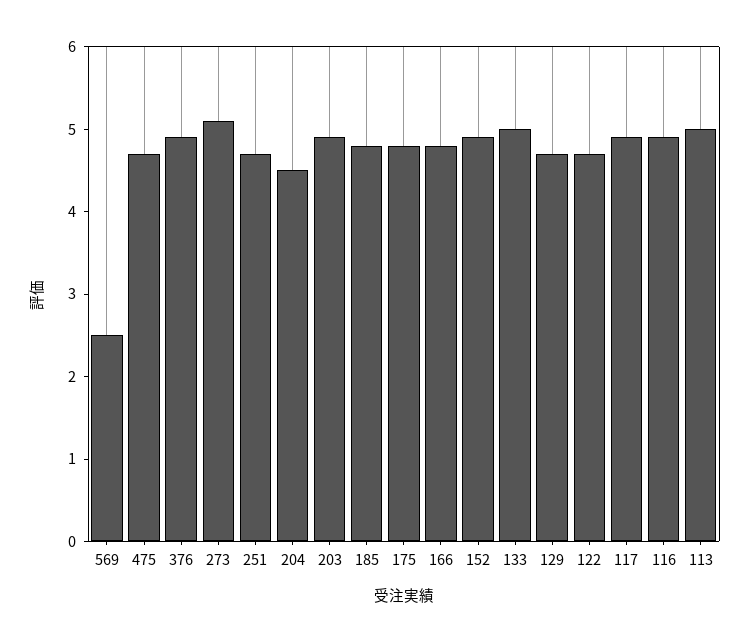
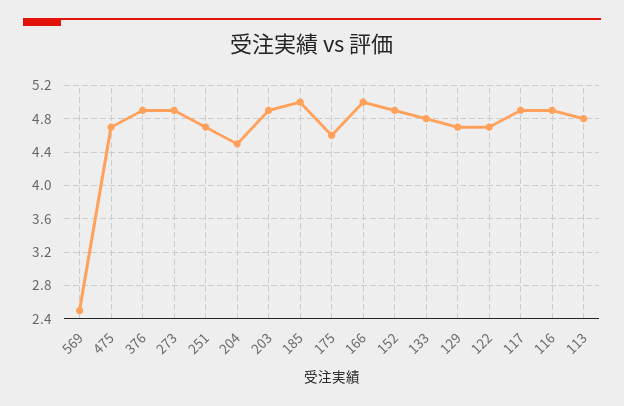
273: 5.1 -> 4.9
185: 4.8 -> 5
175: 4.8 -> 4.6
166: 4.8 -> 5
133: 5 -> 4.8
113: 5 -> 4.8

